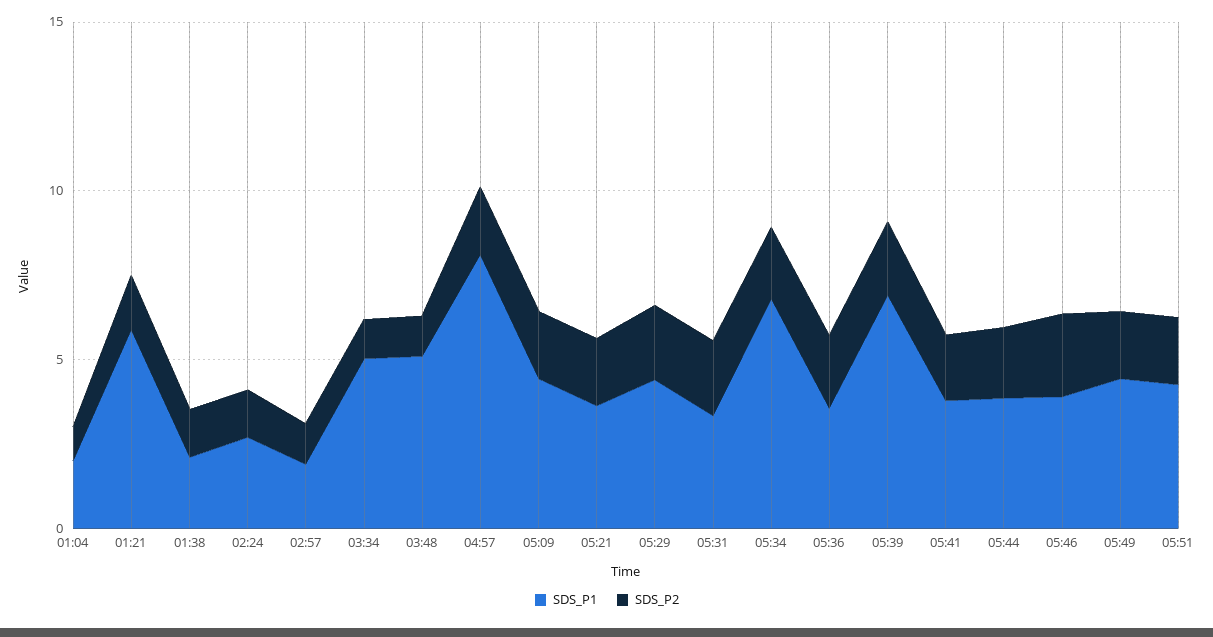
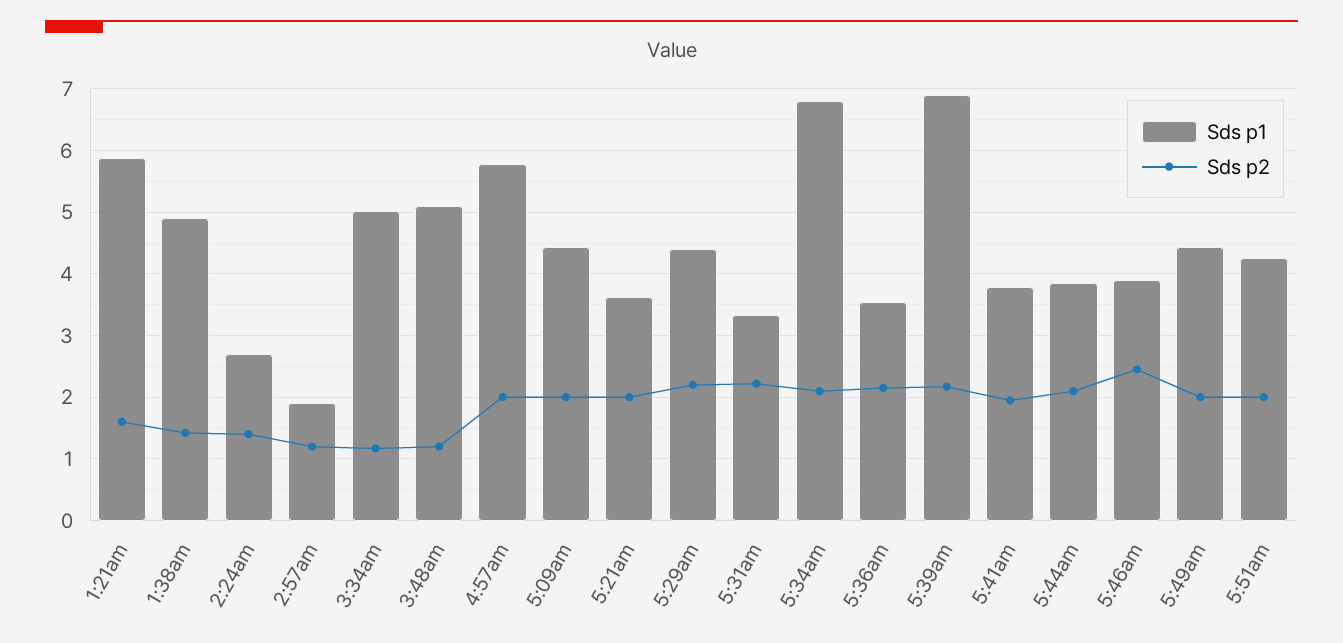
SDS_P1, 01:04: 2 -> none
SDS_P2, 01:04: 1 -> none
SDS_P1, 01:38: 2 -> 4.9
SDS_P1, 04:57: 8 -> 5.8

